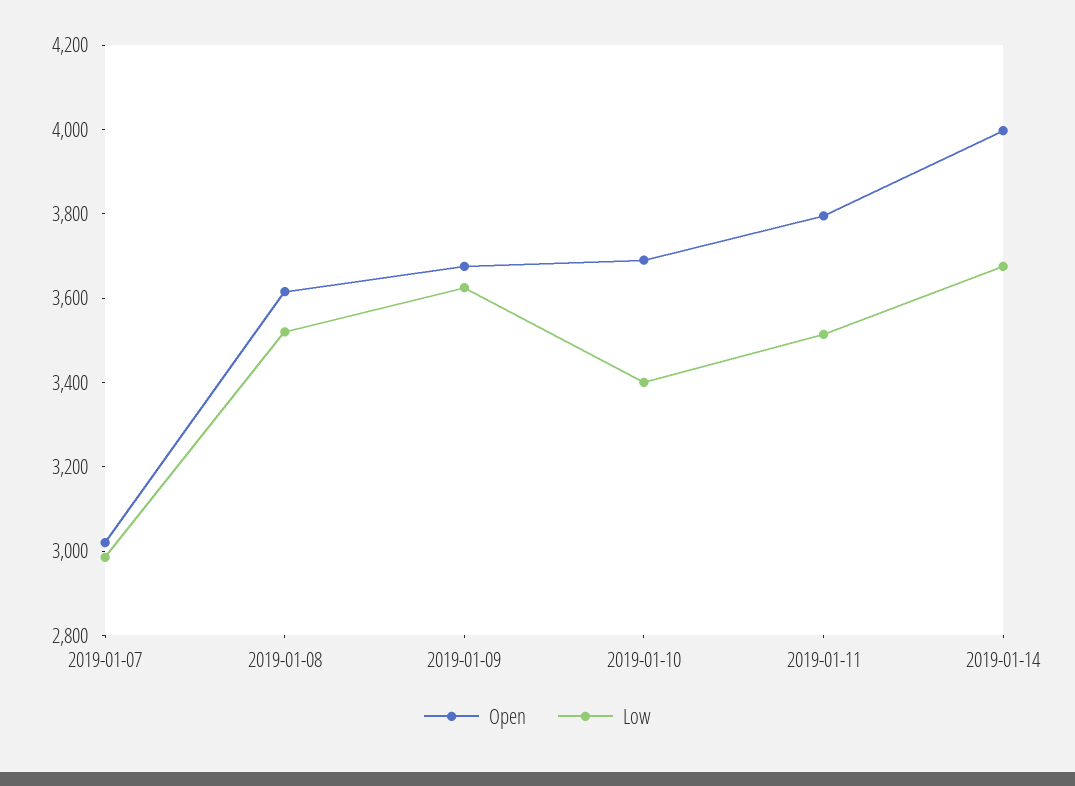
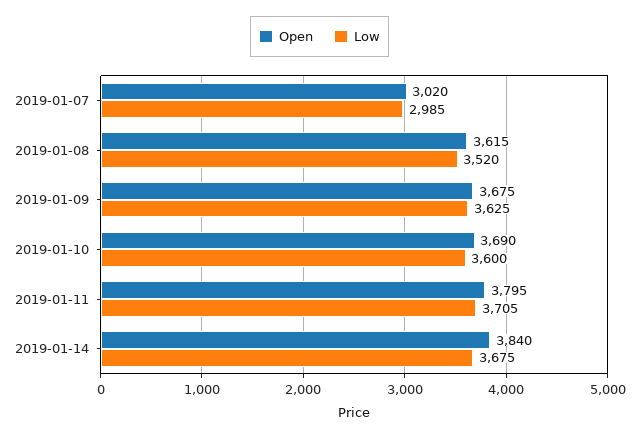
Low, 2019-01-10: 3400 -> 3600
Low, 2019-01-11: 3500 -> 3705
Open, 2019-01-14: 4000 -> 3840

